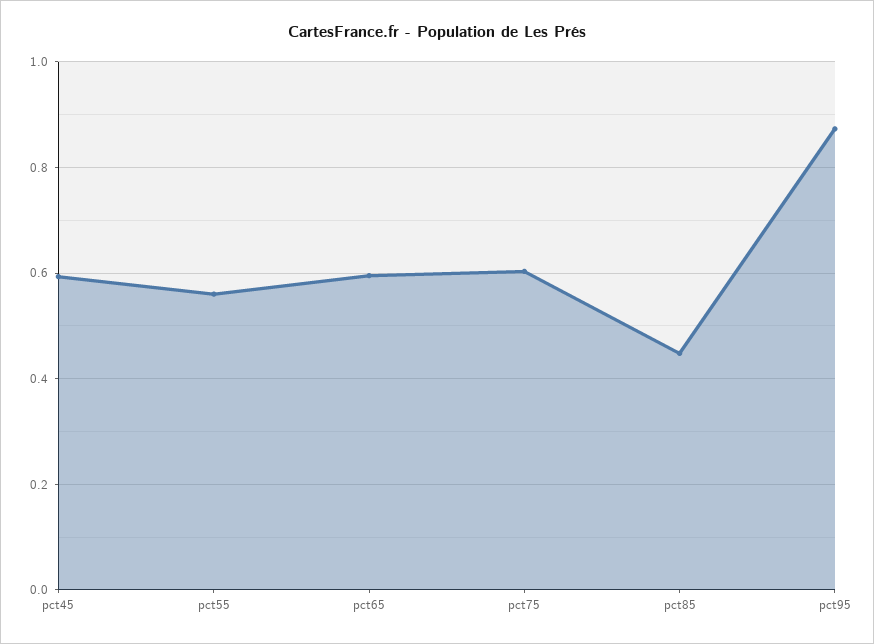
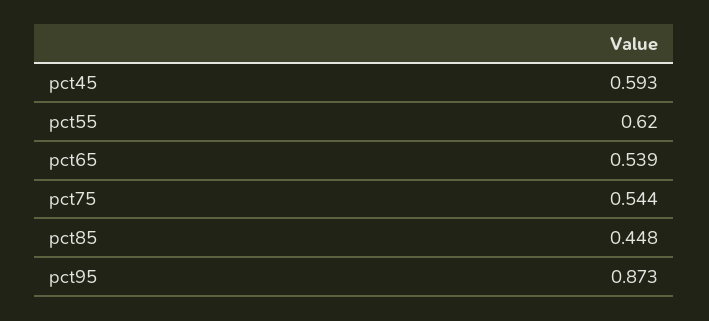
pct55: 0.56 -> 0.62
pct65: 0.6 -> 0.539
pct75: 0.6 -> 0.544

